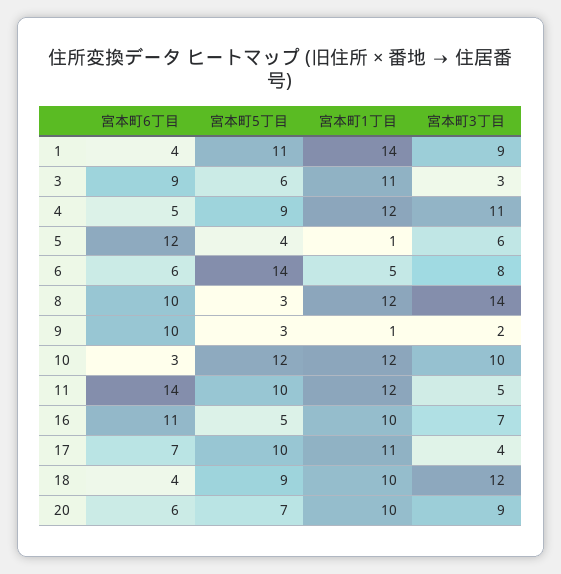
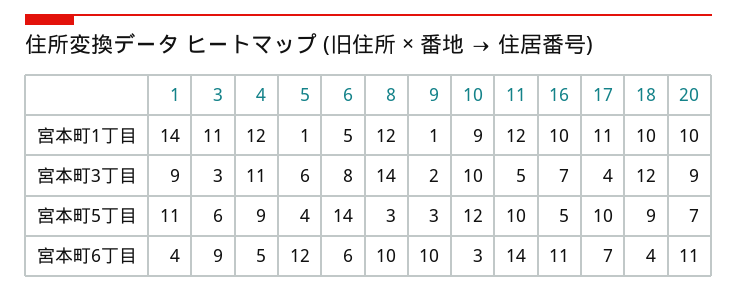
宮本町1丁目, 10: 12 -> 9
宮本町6丁目, 20: 6 -> 11

